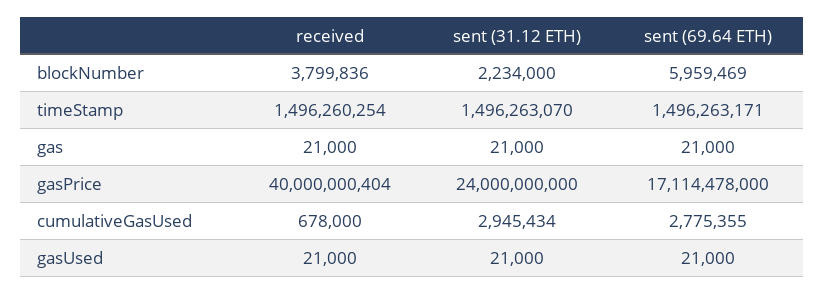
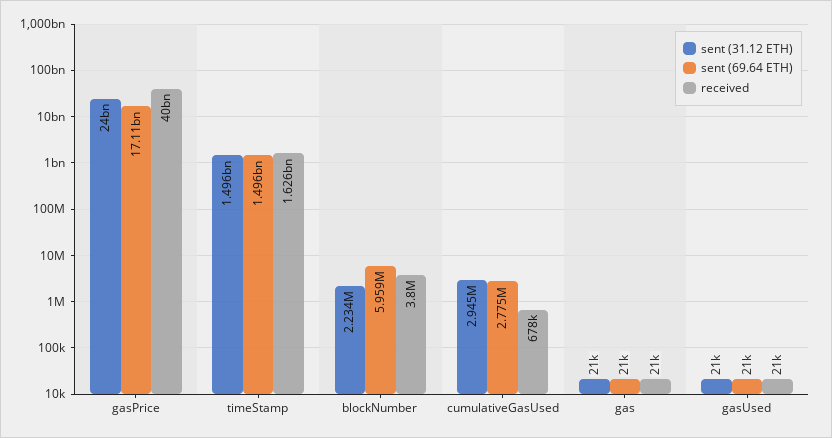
received, timeStamp: 1496260254 -> 1626000000

